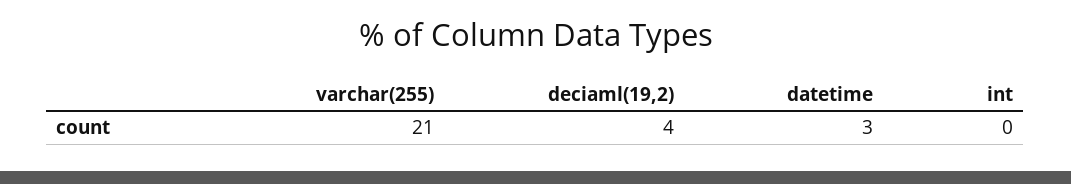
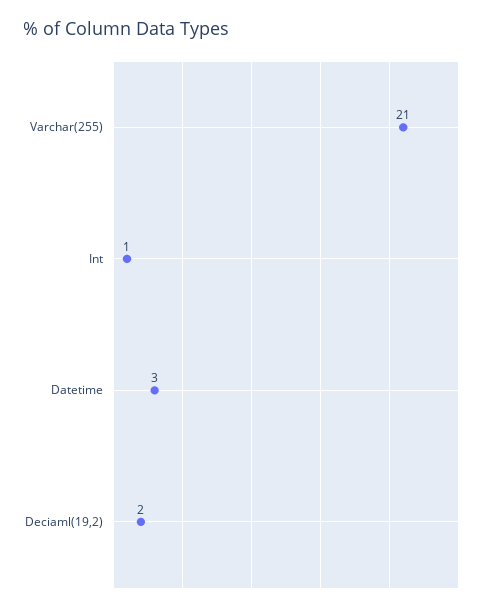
deciaml(19,2): 4 -> 2
int: 0 -> 1

